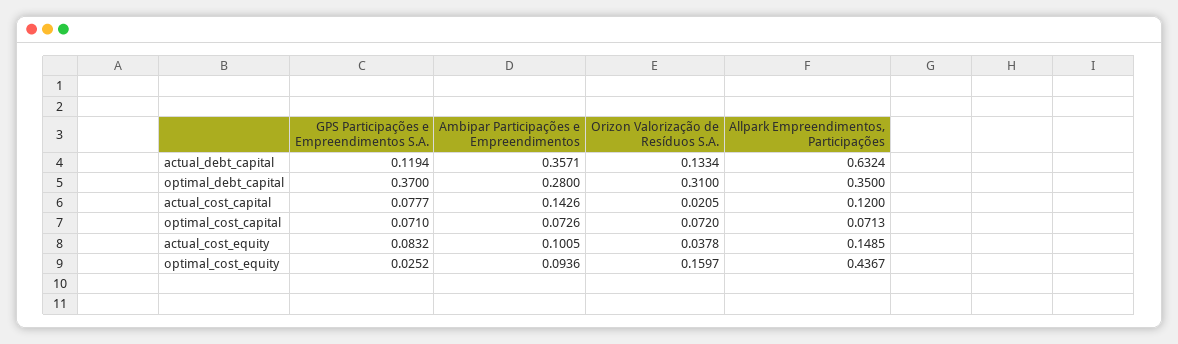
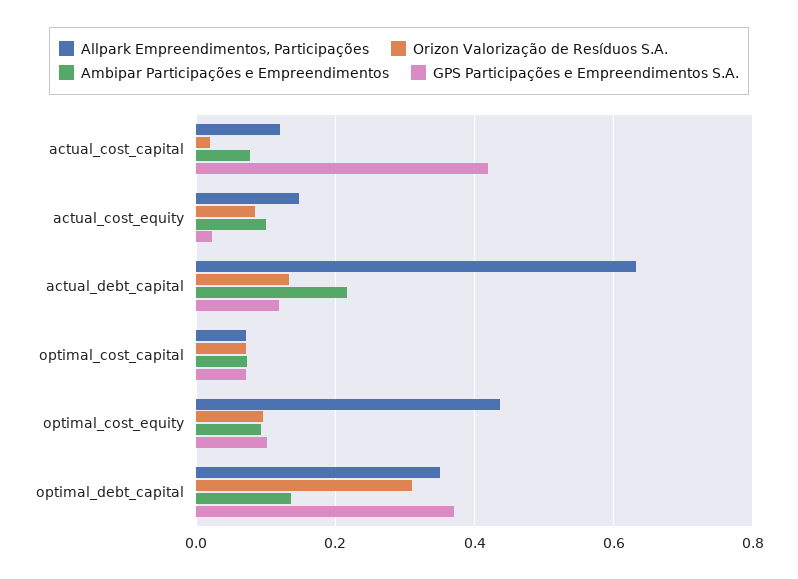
Ambipar Participações e Empreendimentos, actual_debt_capital: 0.3571 -> 0.22
Ambipar Participações e Empreendimentos, optimal_debt_capital: 0.28 -> 0.14
GPS Participações e Empreendimentos S.A., actual_cost_capital: 0.0777 -> 0.42
Ambipar Participações e Empreendimentos, actual_cost_capital: 0.1426 -> 0.08
GPS Participações e Empreendimentos S.A., actual_cost_equity: 0.0832 -> 0.02
Orizon Valorização de Resíduos S.A., actual_cost_equity: 0.0378 -> 0.08
GPS Participações e Empreendimentos S.A., optimal_cost_equity: 0.0252 -> 0.1
Orizon Valorização de Resíduos S.A., optimal_cost_equity: 0.1597 -> 0.1

